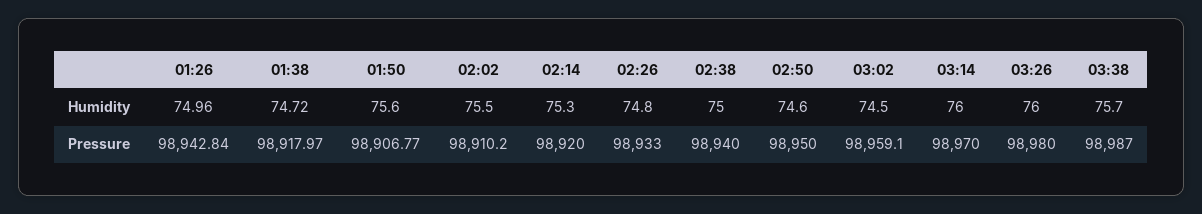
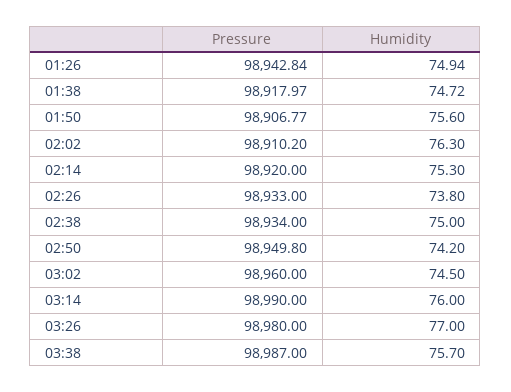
01:26, Humidity: 74.96 -> 74.94
02:02, Humidity: 75.5 -> 76.3
02:26, Humidity: 74.8 -> 73.8
02:50, Humidity: 74.6 -> 74.2
03:26, Humidity: 76 -> 77
02:38, Pressure: 98940 -> 98934
02:50, Pressure: 98950 -> 98949.8
03:02, Pressure: 98959.1 -> 98960
03:14, Pressure: 98970 -> 98990

